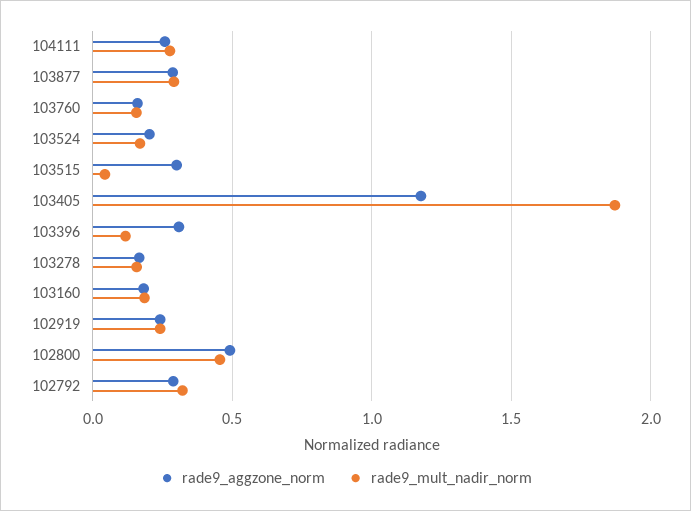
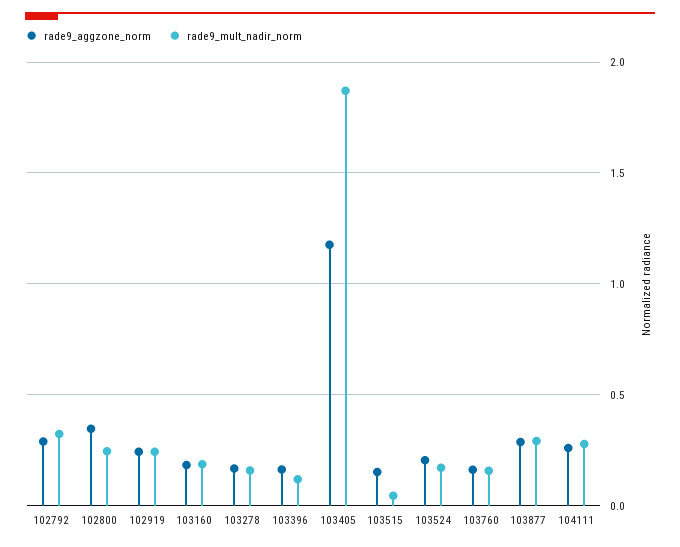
rade9_aggzone_norm, 103515: 0.3 -> 0.15
rade9_aggzone_norm, 103396: 0.3 -> 0.15
rade9_aggzone_norm, 102800: 0.5 -> 0.35
rade9_mult_nadir_norm, 102800: 0.45 -> 0.25

